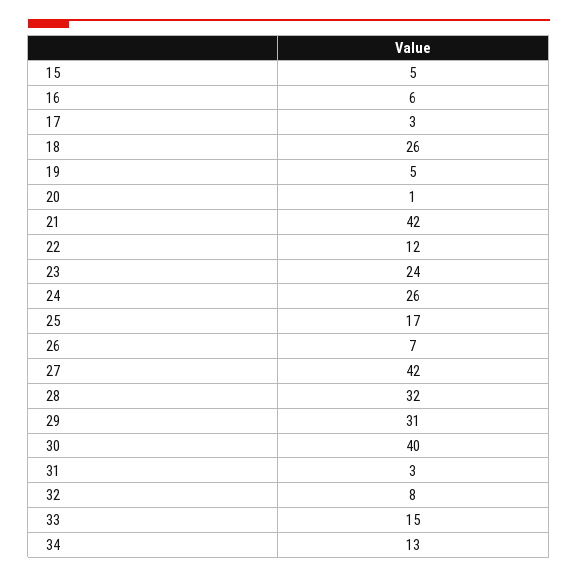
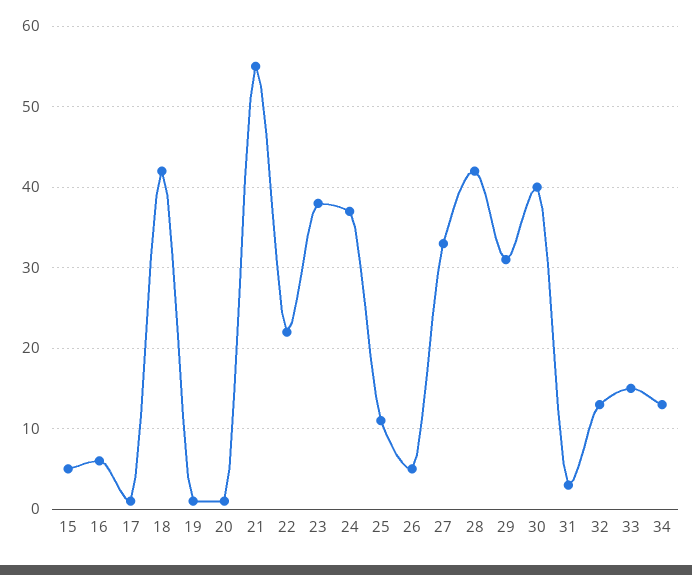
17: 3 -> 1
18: 26 -> 42
19: 5 -> 1
21: 42 -> 55
22: 12 -> 22
23: 24 -> 38
24: 26 -> 37
25: 17 -> 11
26: 7 -> 5
27: 42 -> 33
28: 32 -> 42
32: 8 -> 13

